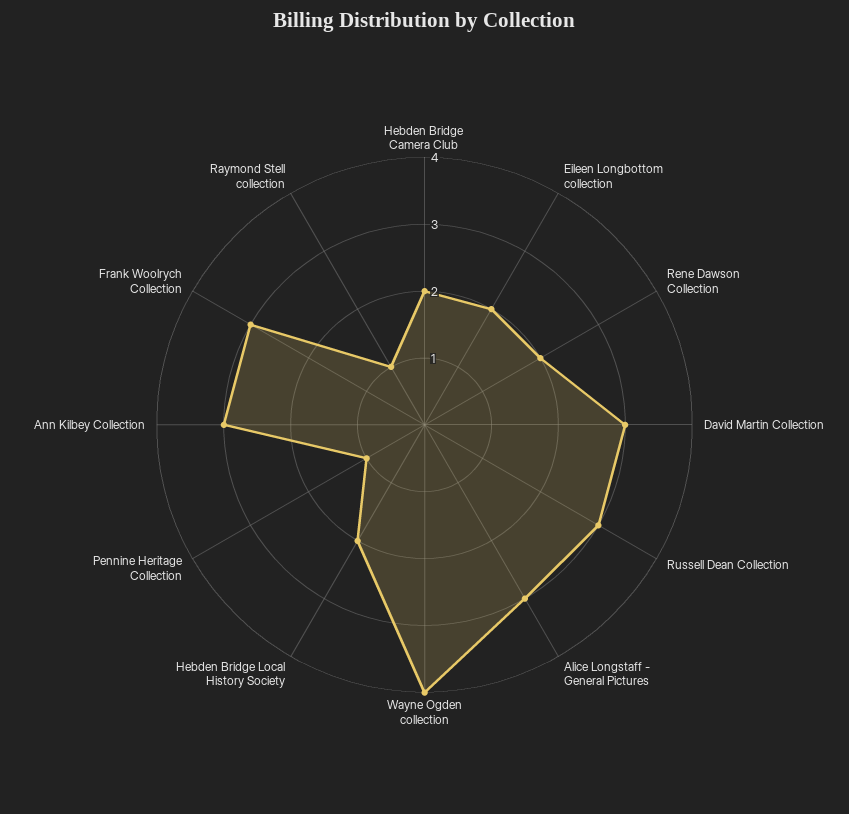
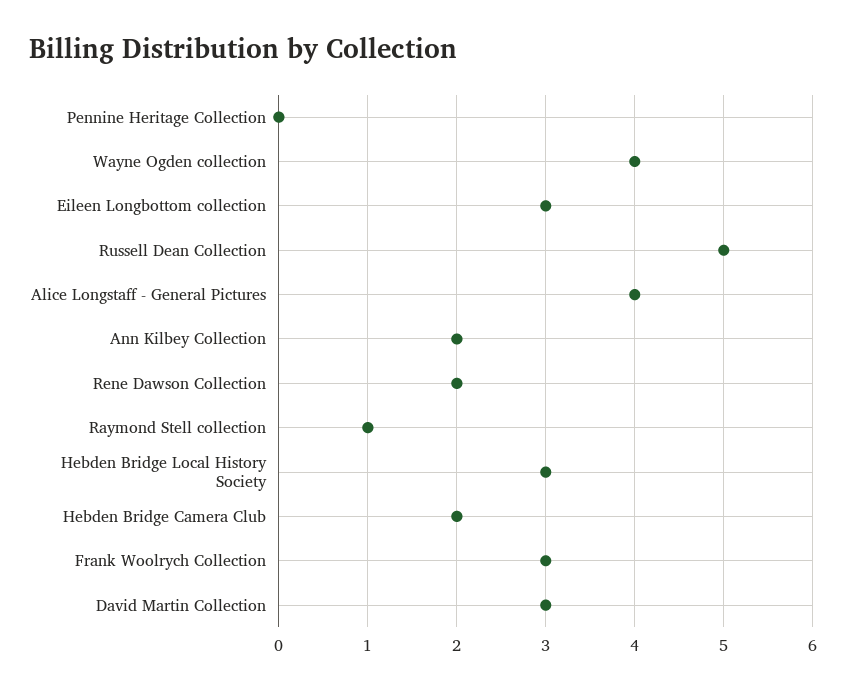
Eileen Longbottom collection: 2 -> 3
Russell Dean Collection: 3 -> 5
Alice Longstaff - General Pictures: 3 -> 4
Hebden Bridge Local History Society: 2 -> 3
Pennine Heritage Collection: 1 -> 0
Ann Kilbey Collection: 3 -> 2

